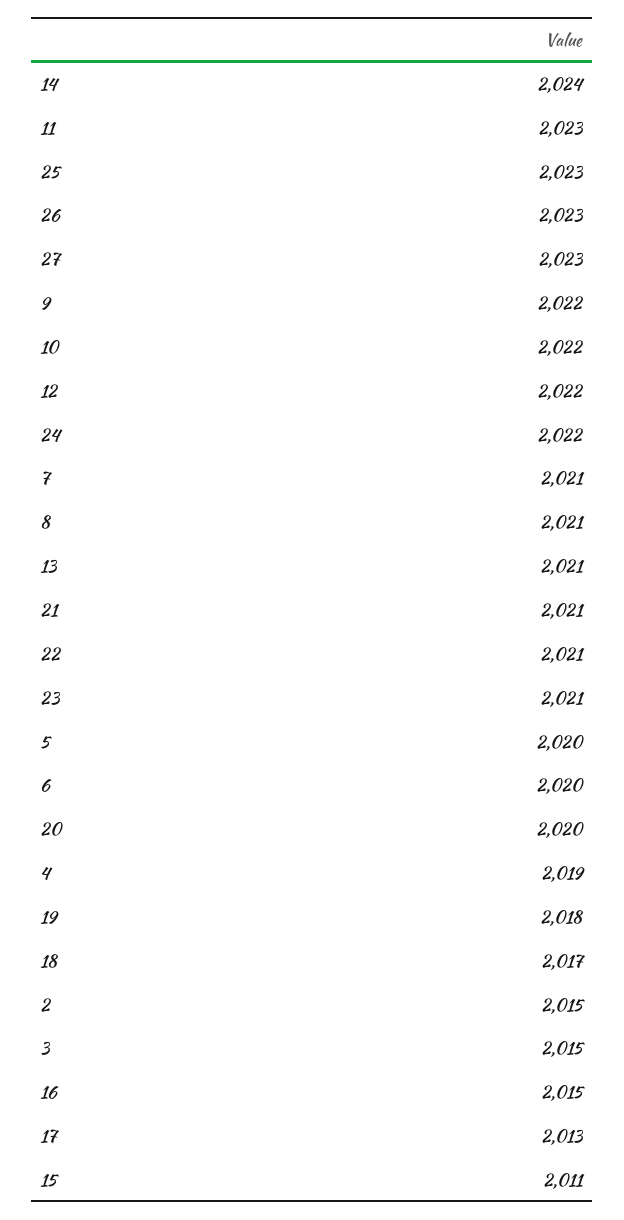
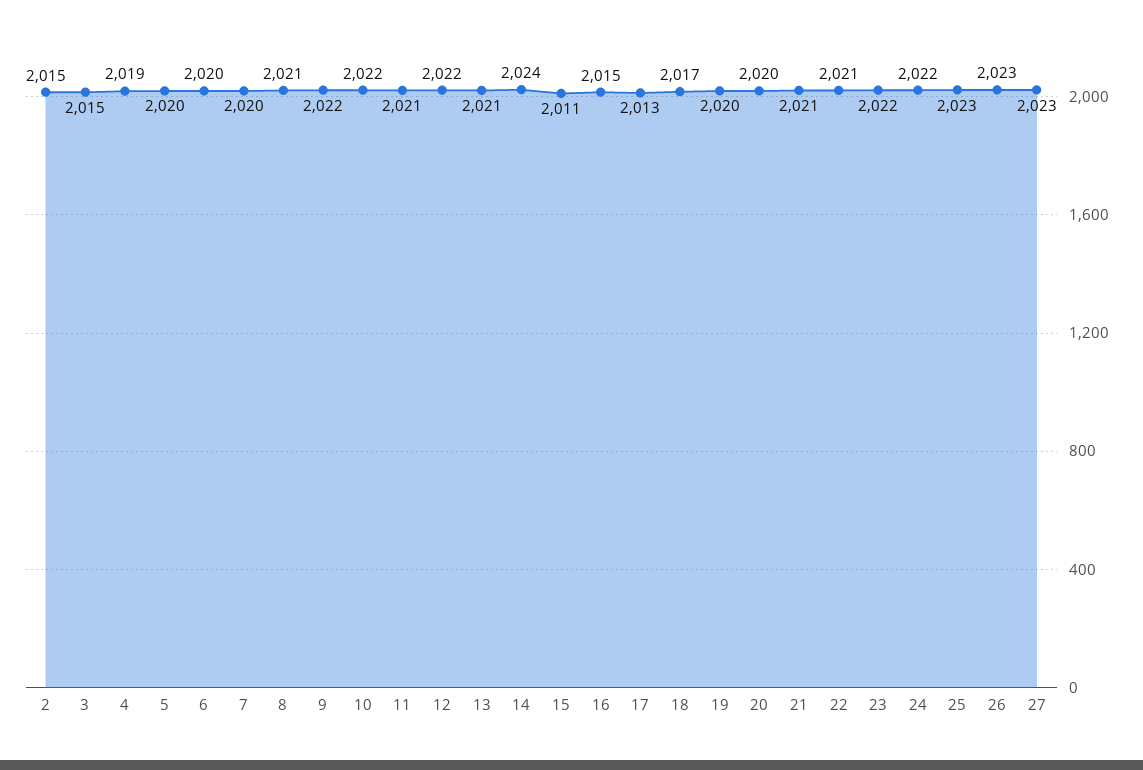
11: 2023 -> 2021
7: 2021 -> 2020
23: 2021 -> 2022
19: 2018 -> 2020

